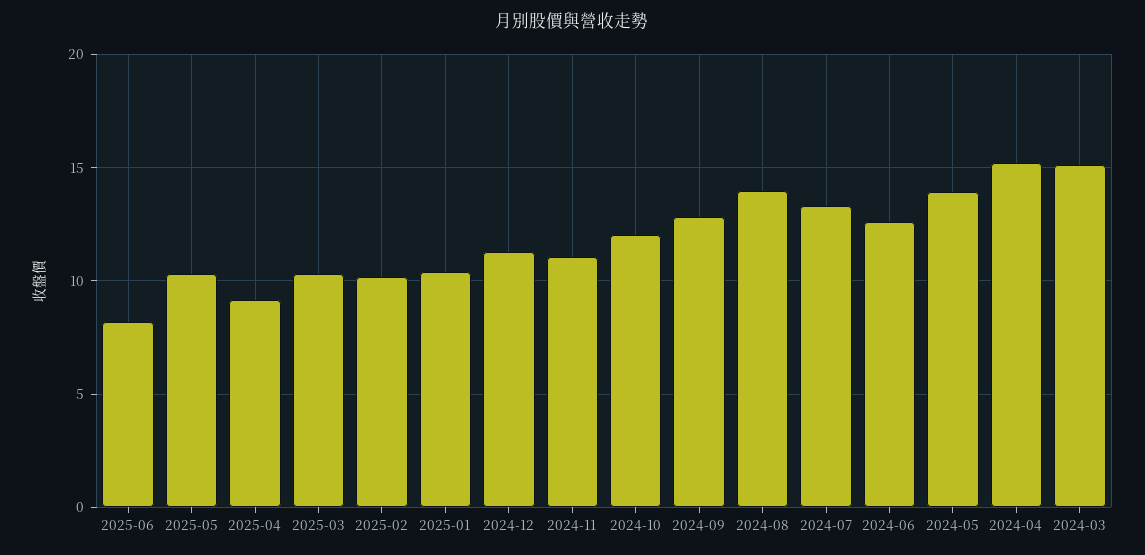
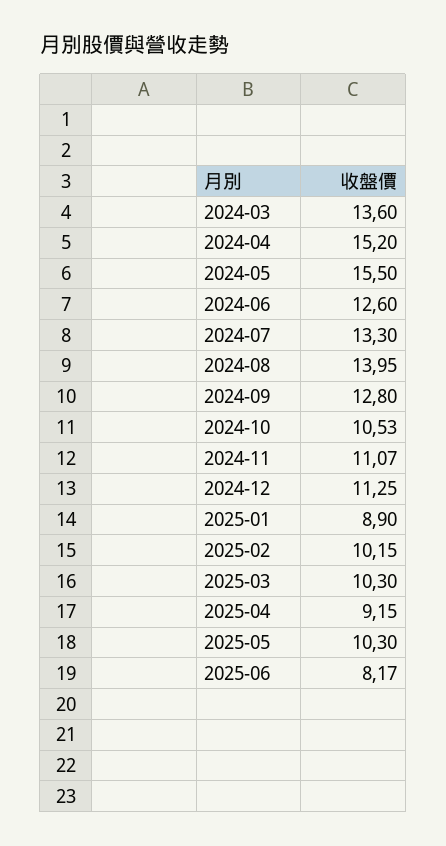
2025-01: 10.5 -> 8.9
2024-10: 12 -> 10.53
2024-05: 14 -> 15.5
2024-03: 15 -> 13.6

